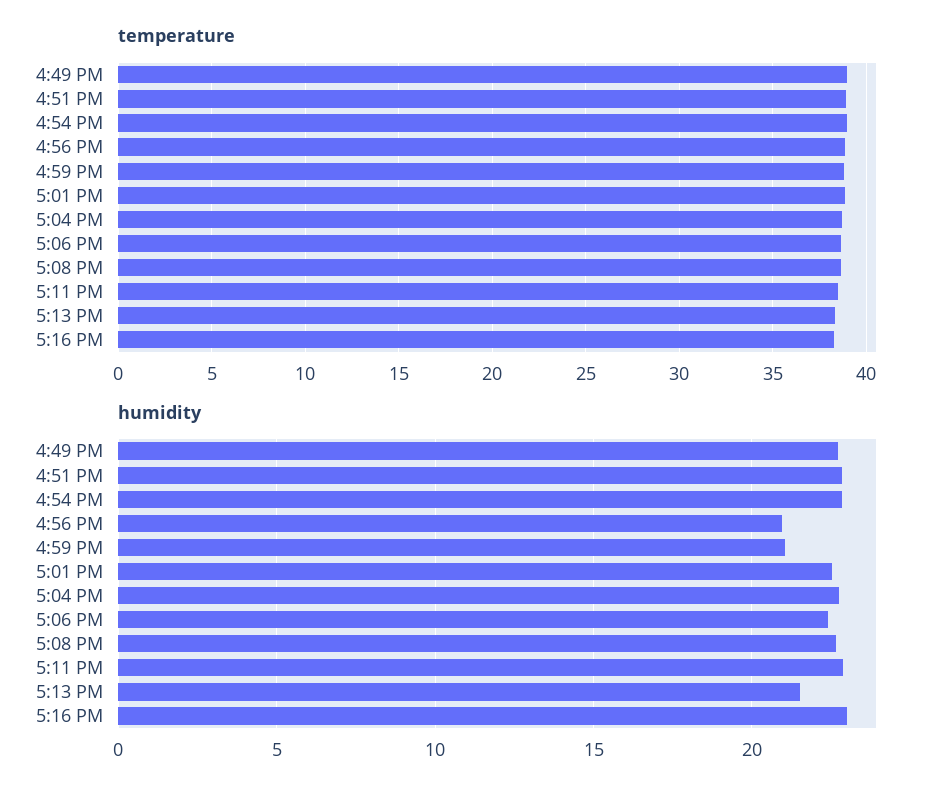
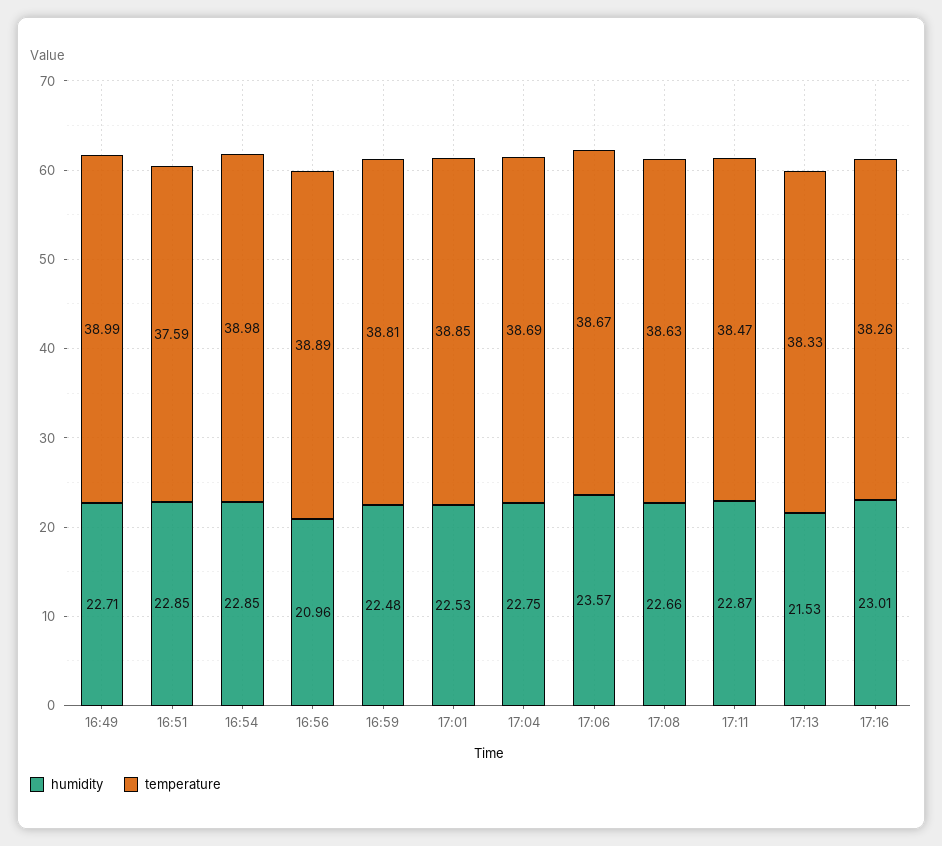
temperature, 4:51 PM: 39 -> 37.59
humidity, 4:59 PM: 21 -> 22.48
humidity, 5:06 PM: 22.5 -> 23.57

